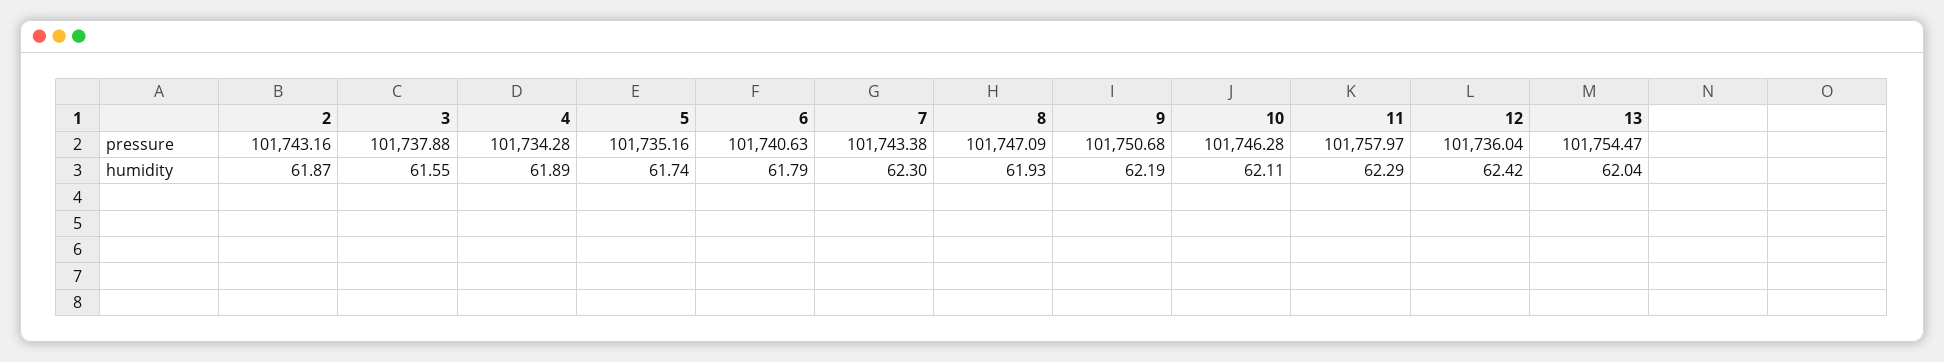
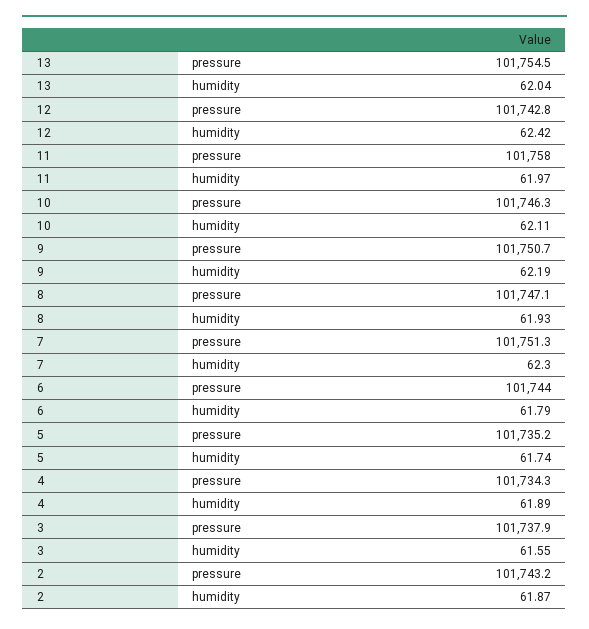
6, pressure: 101740.63 -> 101744
7, pressure: 101743.38 -> 101751.3
12, pressure: 101736.04 -> 101742.8
11, humidity: 62.29 -> 61.97

